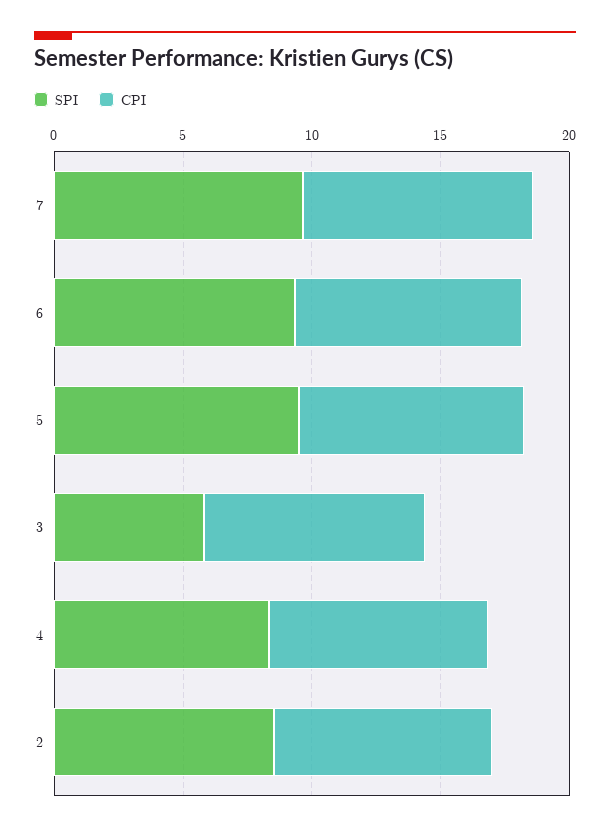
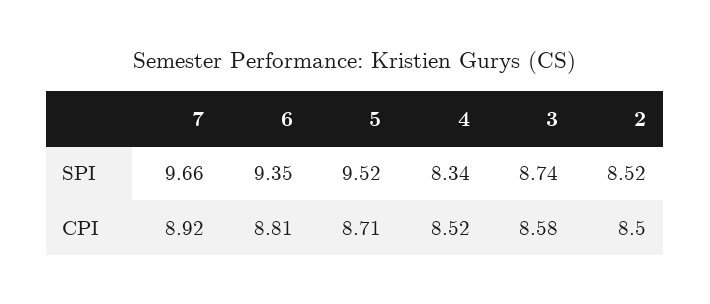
SPI, 3: 6 -> 8.74

